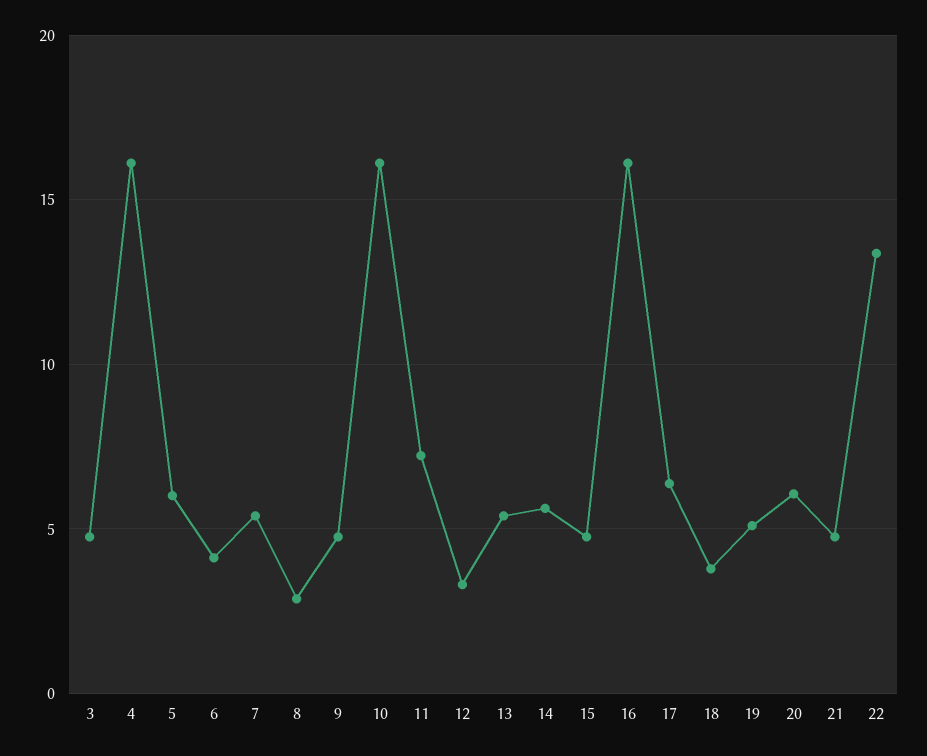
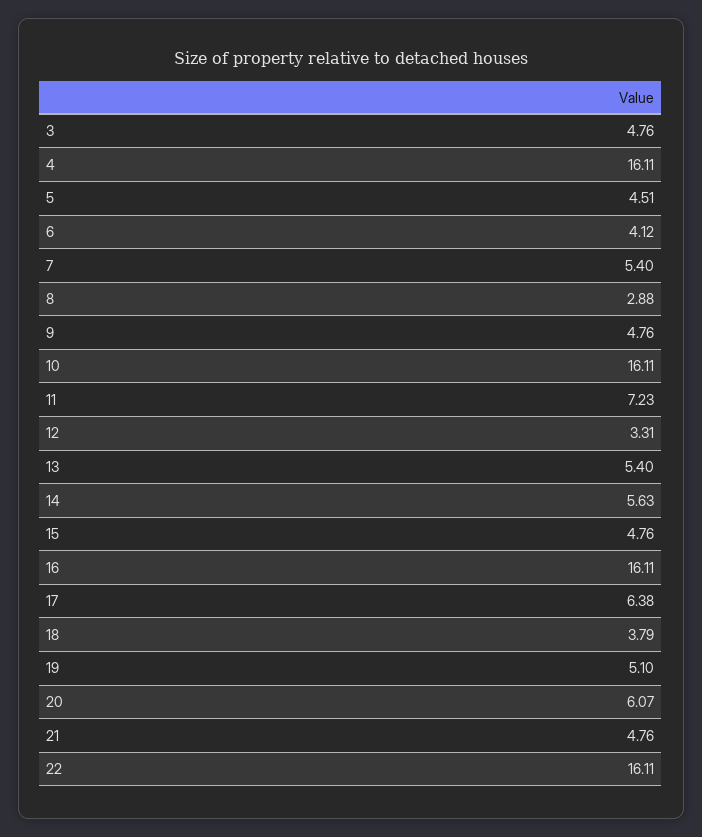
5: 6 -> 4.51
22: 13.5 -> 16.11

